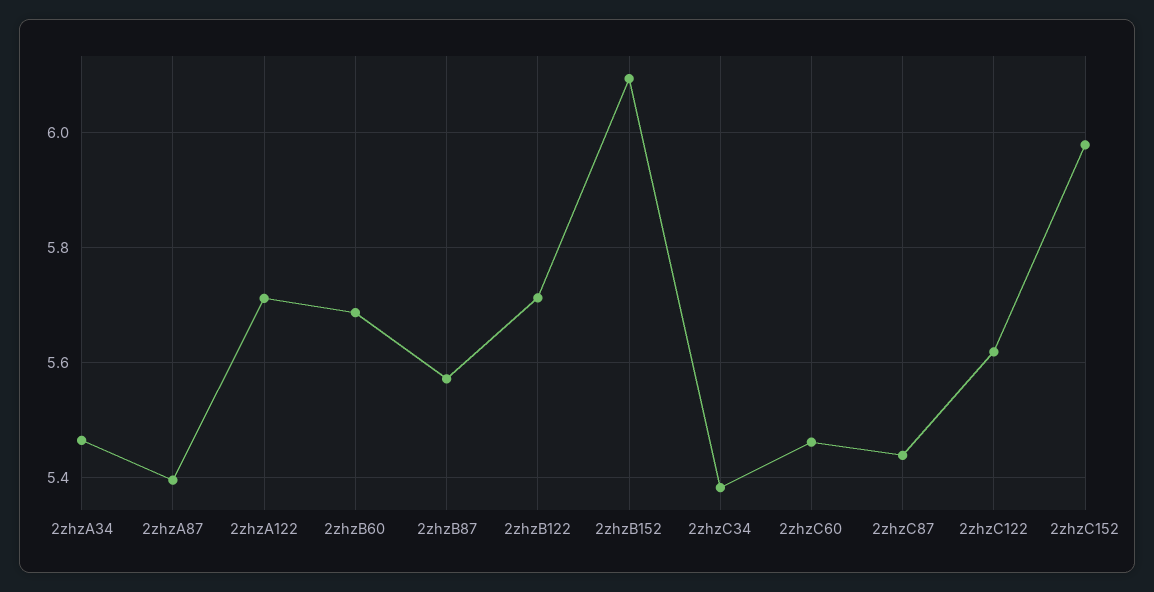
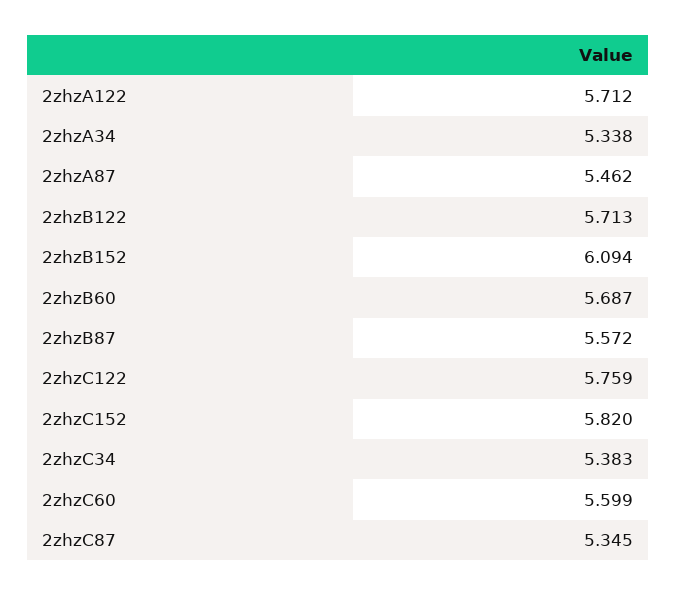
2zhzA34: 5.46 -> 5.338
2zhzA87: 5.4 -> 5.462
2zhzC60: 5.46 -> 5.599
2zhzC87: 5.44 -> 5.345
2zhzC122: 5.62 -> 5.759
2zhzC152: 5.98 -> 5.82

